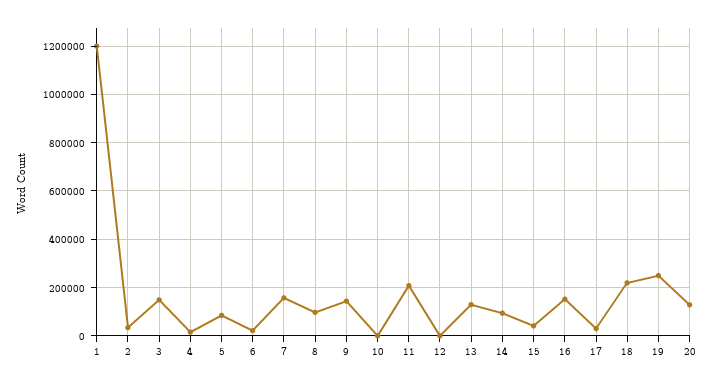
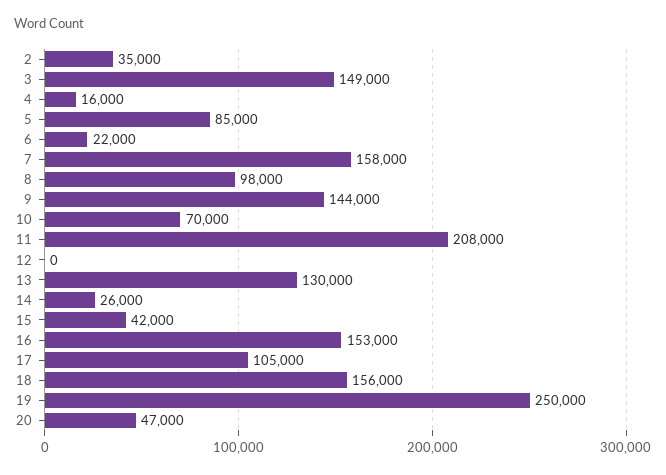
1: 1200000 -> none
10: 0 -> 70000
14: 100000 -> 26000
17: 25000 -> 105000
18: 225000 -> 156000
20: 125000 -> 47000

